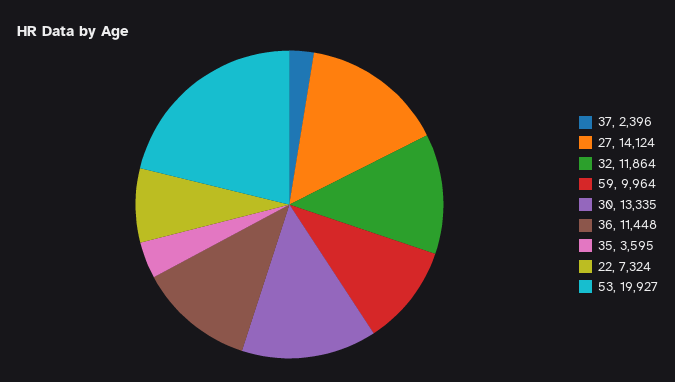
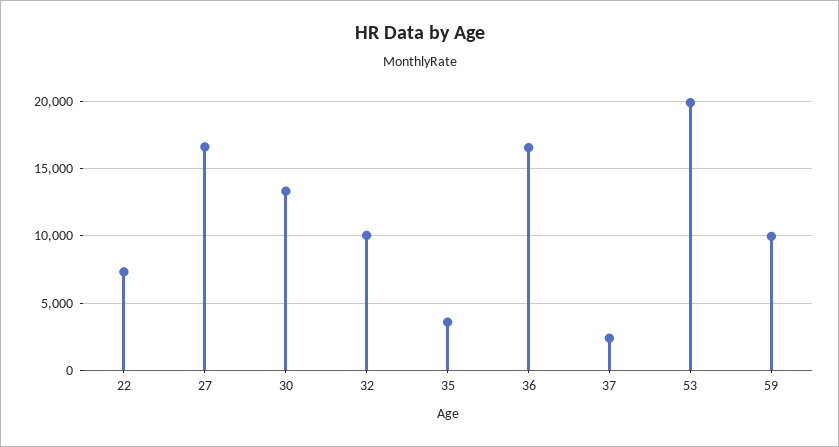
27: 14124 -> 16500
32: 11864 -> 10000
36: 11448 -> 16500

